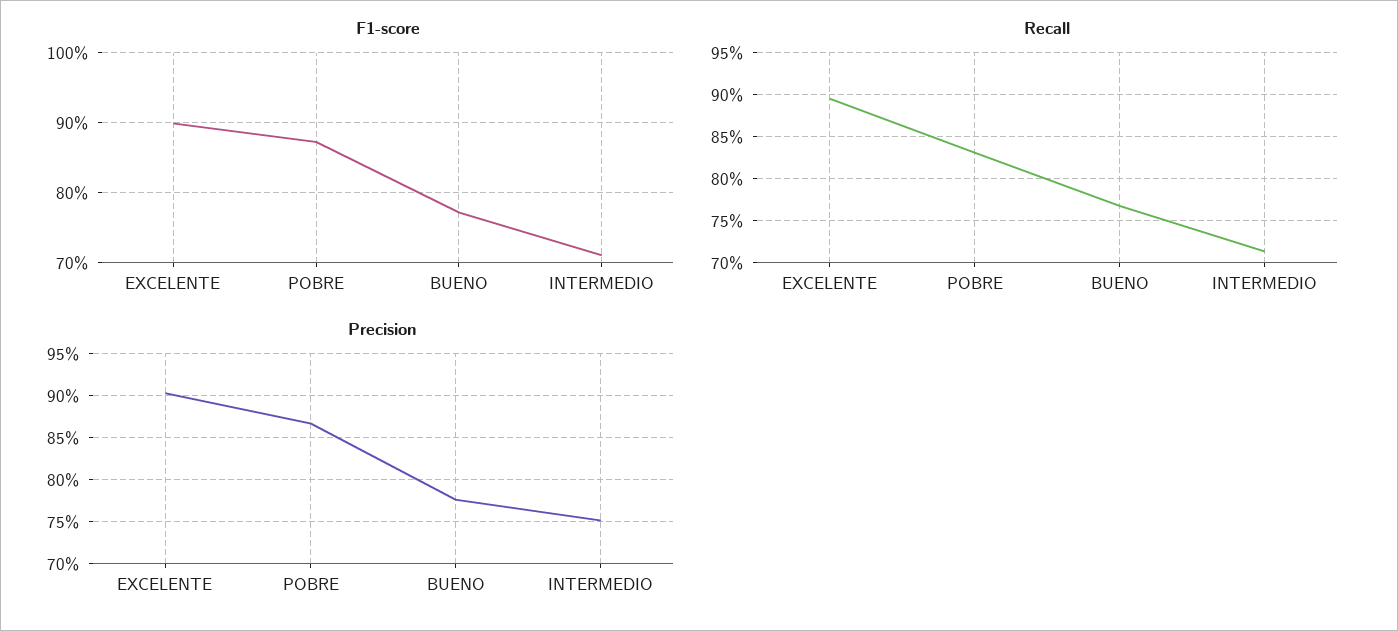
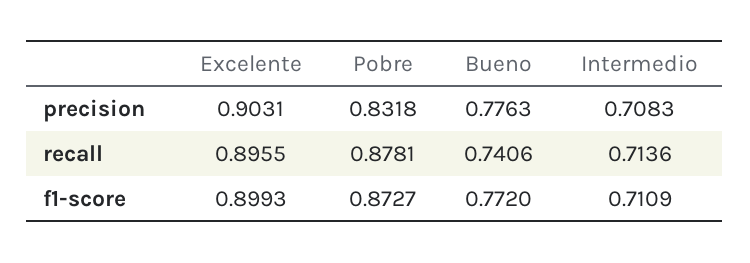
Recall, POBRE: 0.83 -> 0.8781
Recall, BUENO: 0.77 -> 0.7406
Precision, POBRE: 0.87 -> 0.8318
Precision, INTERMEDIO: 0.75 -> 0.7083

